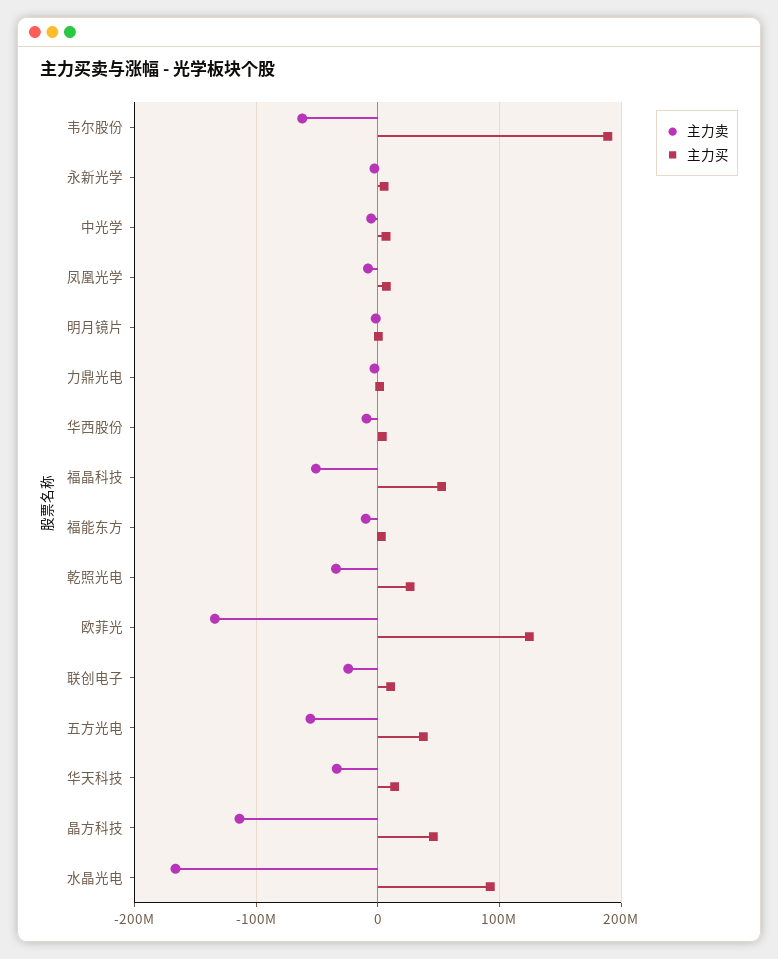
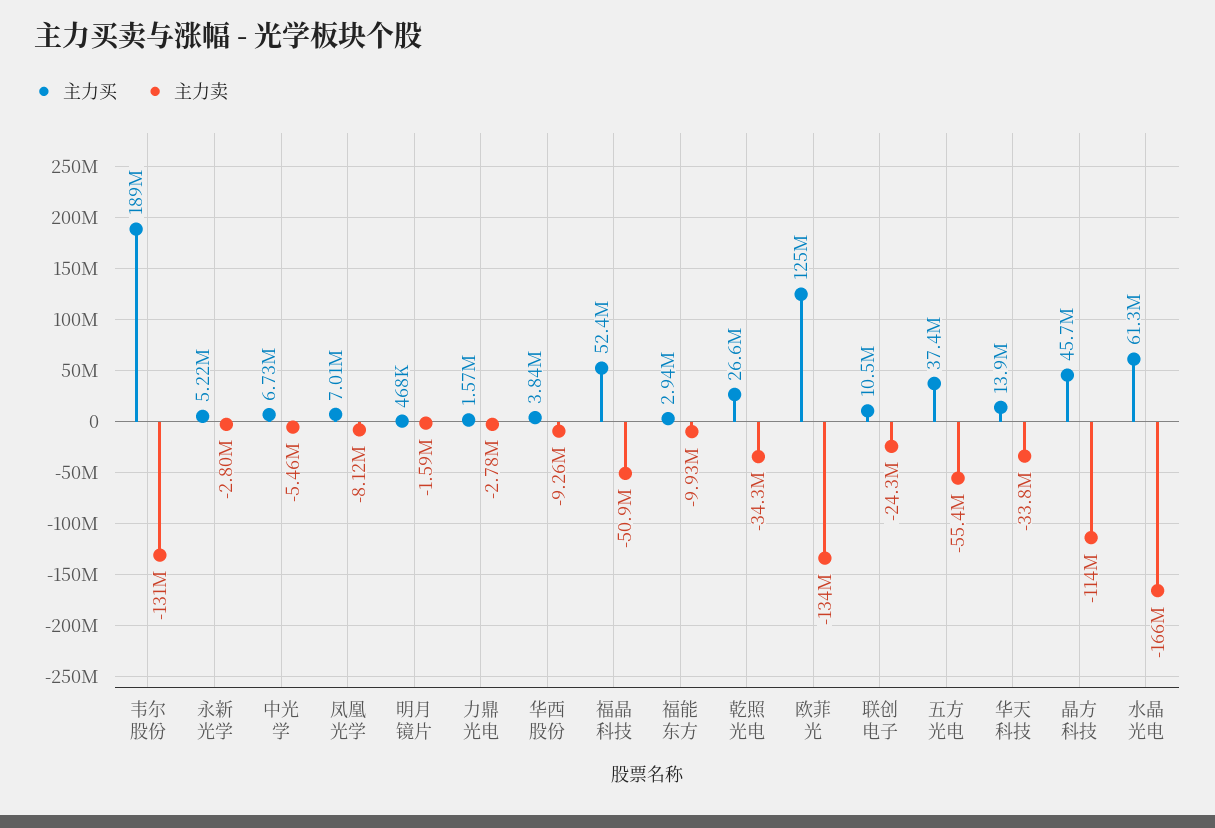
主力卖, 韦尔股份: -60000000 -> -131000000
主力买, 水晶光电: 90000000 -> 61300000

